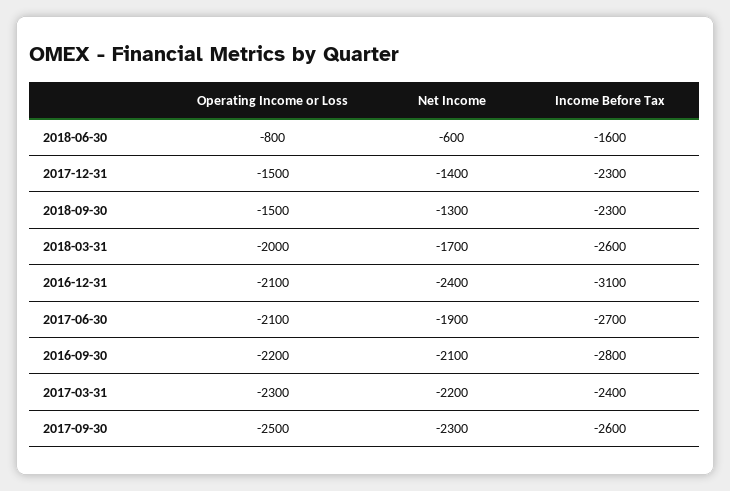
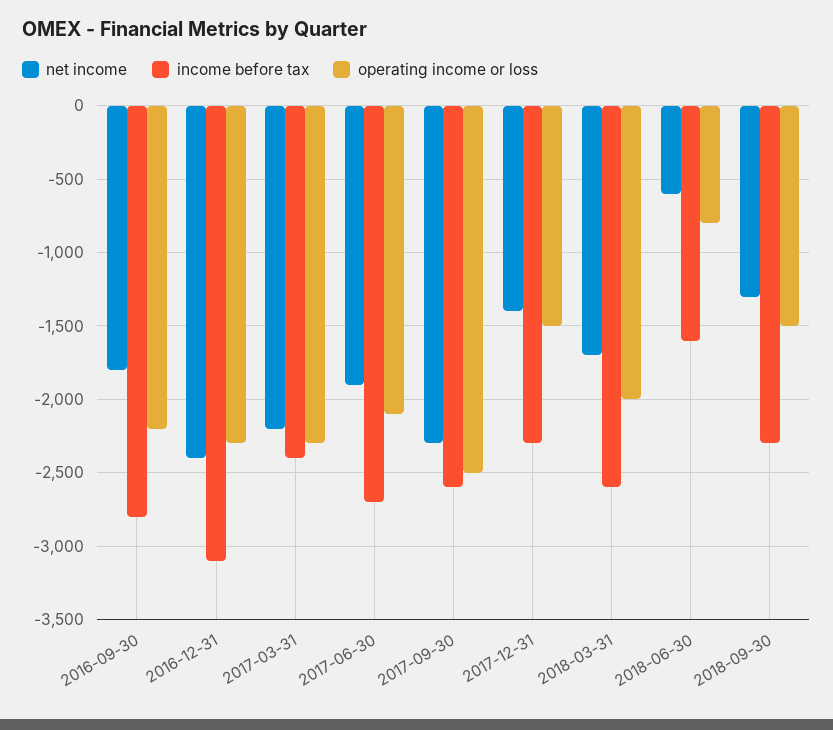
Operating Income or Loss, 2016-12-31: -2100 -> -2300
Net Income, 2016-09-30: -2100 -> -1800

